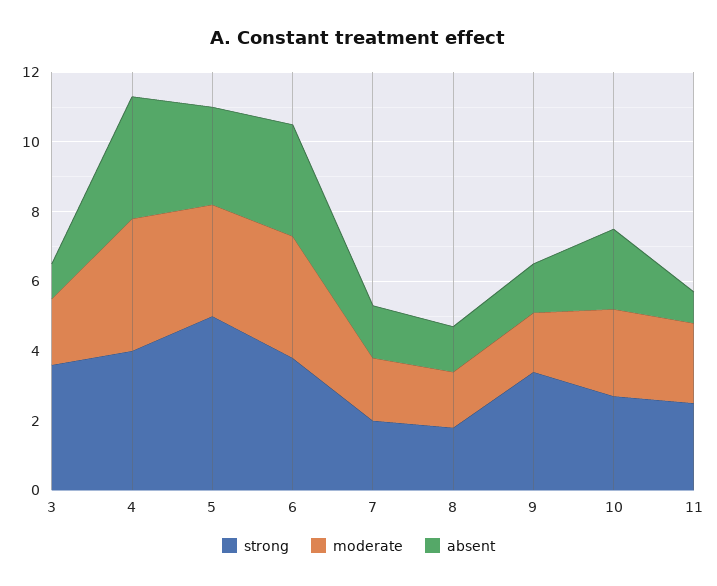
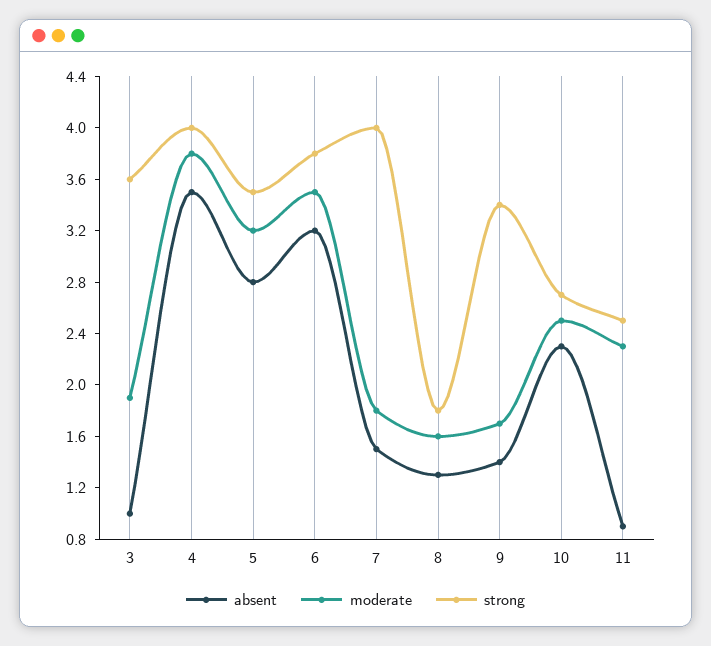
strong, 5: 5 -> 3.5
strong, 7: 2 -> 4

